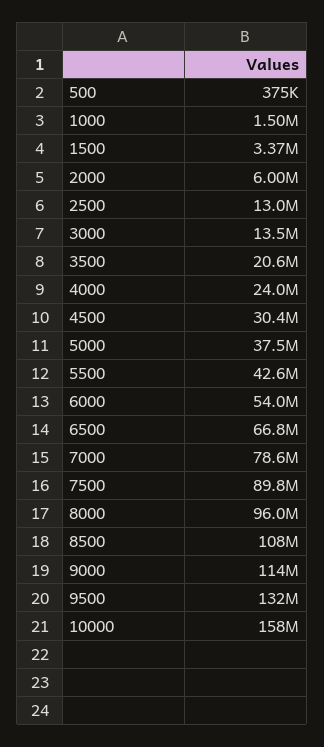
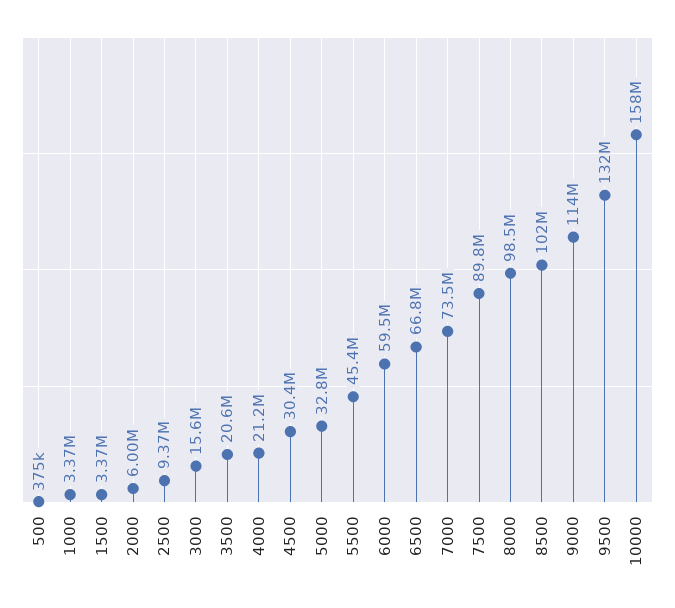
1000: 1500000 -> 3370000
2500: 13000000 -> 9370000
3000: 13500000 -> 15600000
4000: 24000000 -> 21200000
5000: 37500000 -> 32800000
5500: 42600000 -> 45400000
6000: 54000000 -> 59500000
7000: 78600000 -> 73500000
8000: 96000000 -> 98500000
8500: 108000000 -> 102000000

